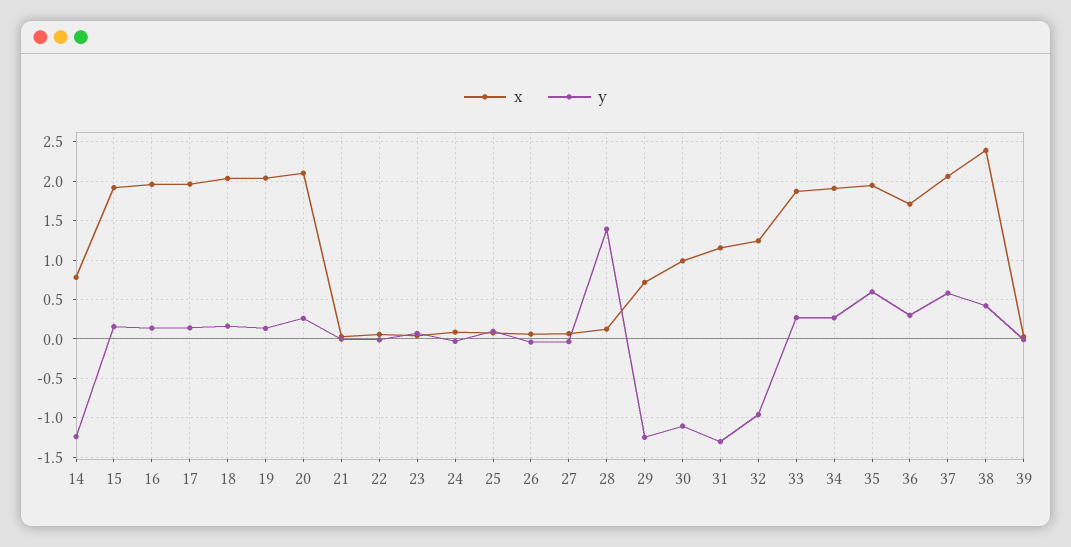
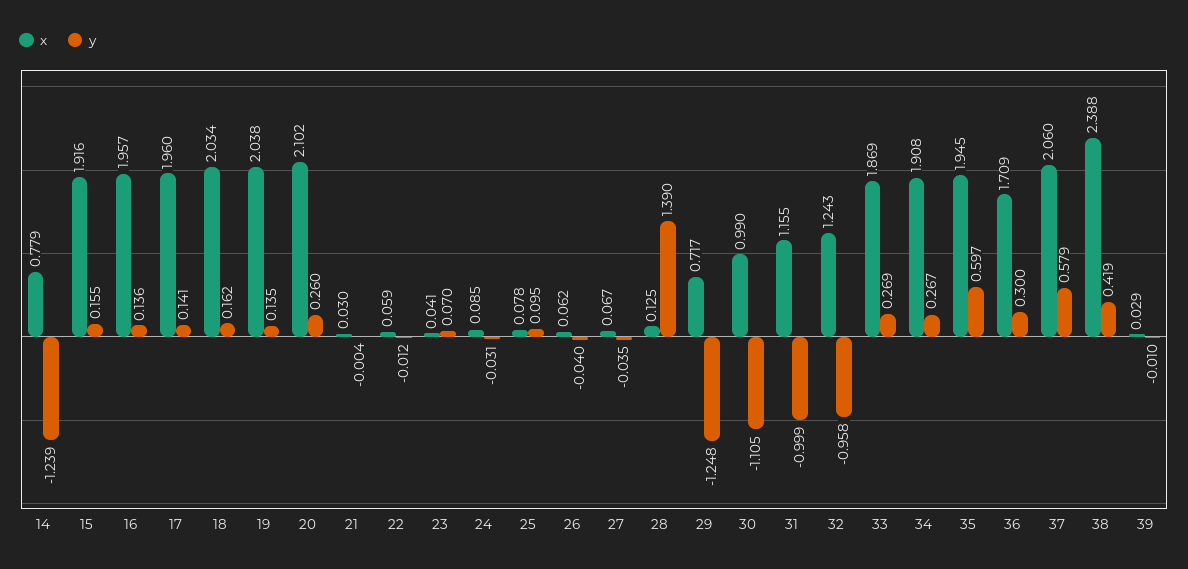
y, 31: -1.3 -> -0.999

